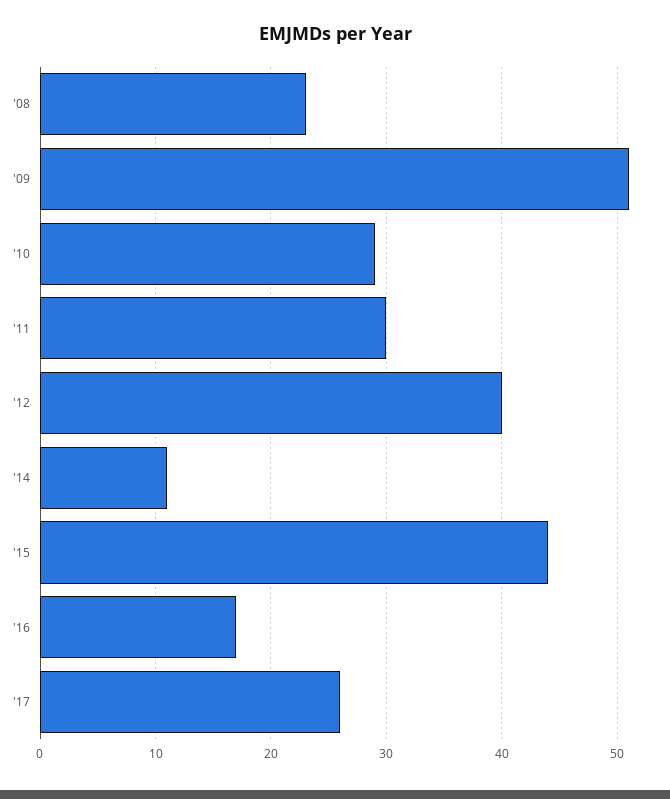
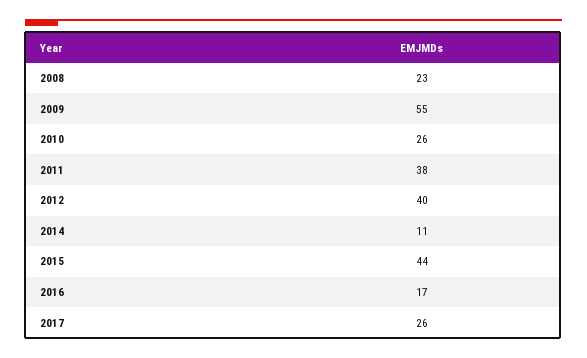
'09: 51 -> 55
'10: 29 -> 26
'11: 30 -> 38

